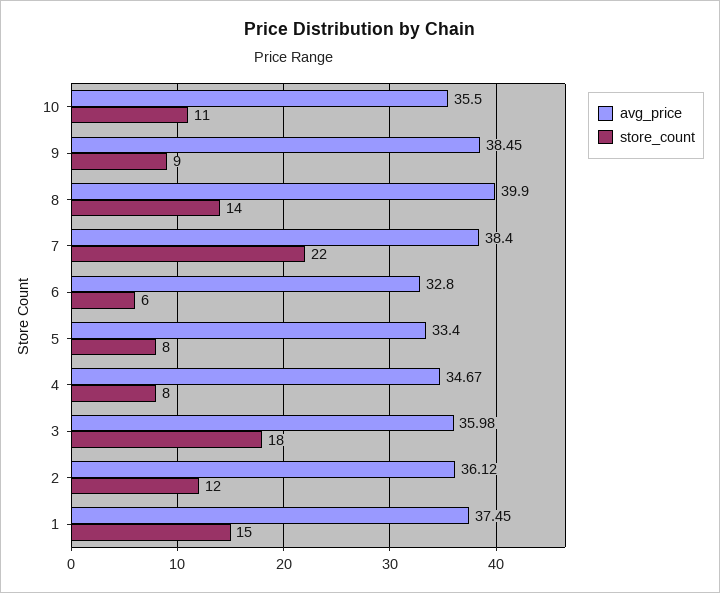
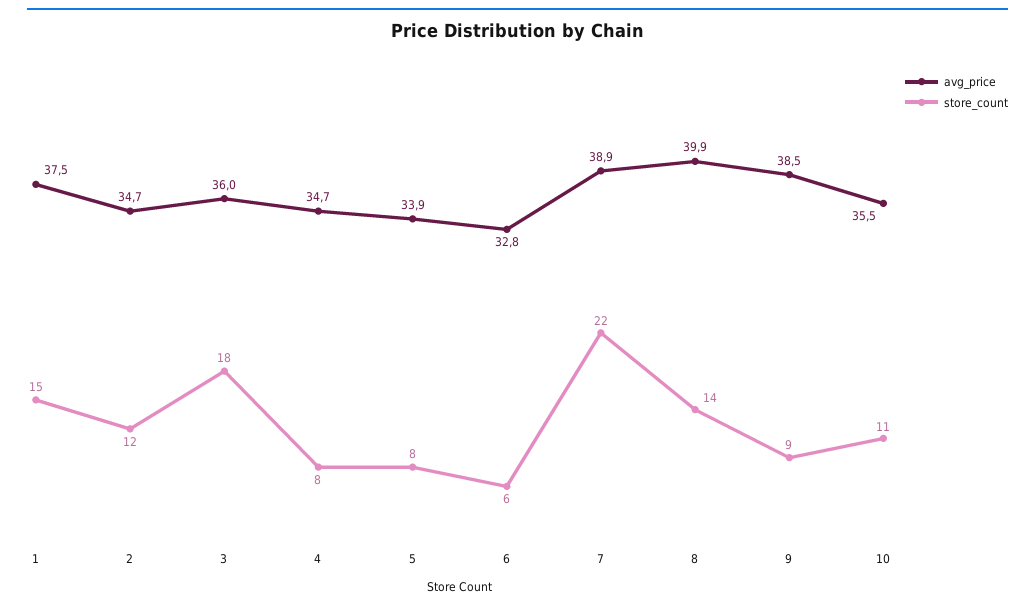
avg_price, 7: 38.4 -> 38.9
avg_price, 5: 33.4 -> 33.9
avg_price, 2: 36.12 -> 34.7

